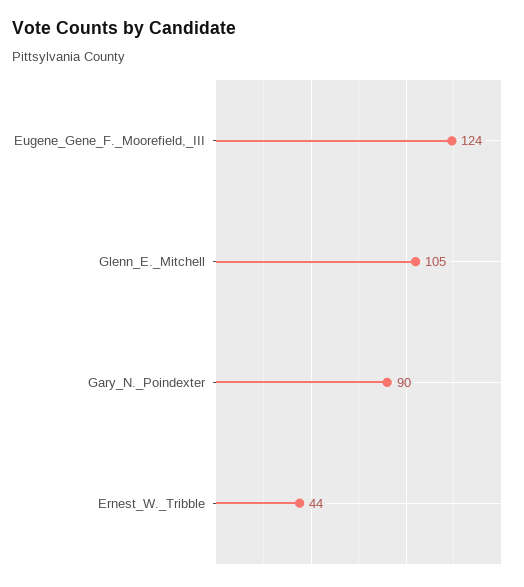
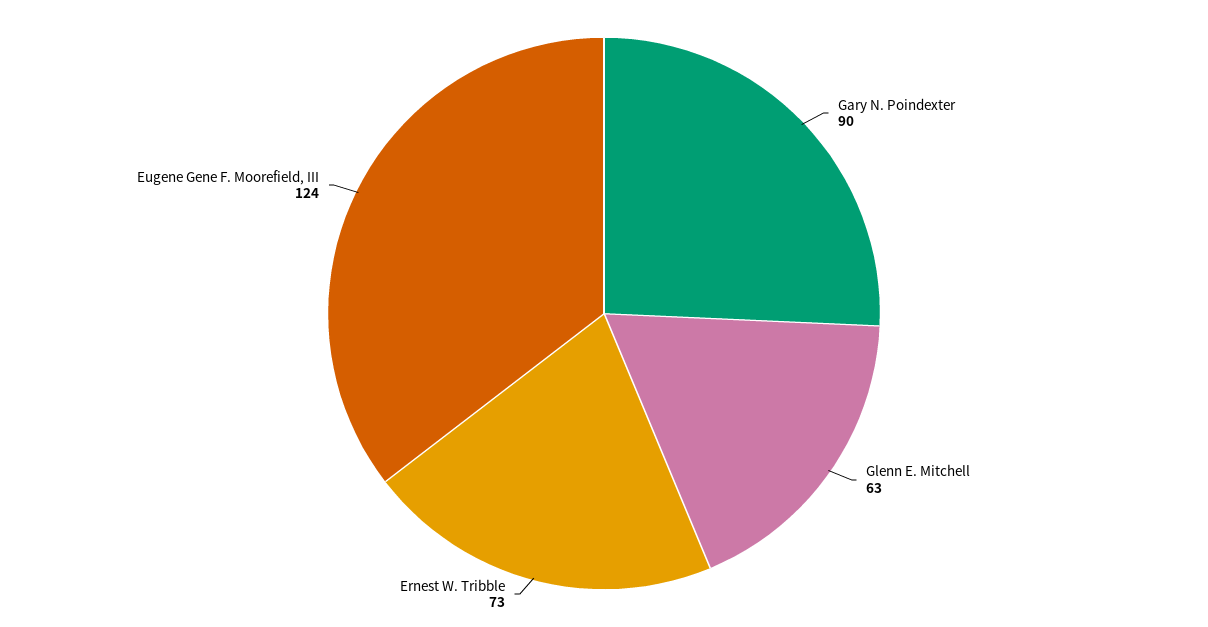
Glenn_E._Mitchell: 105 -> 63
Ernest_W._Tribble: 44 -> 73

